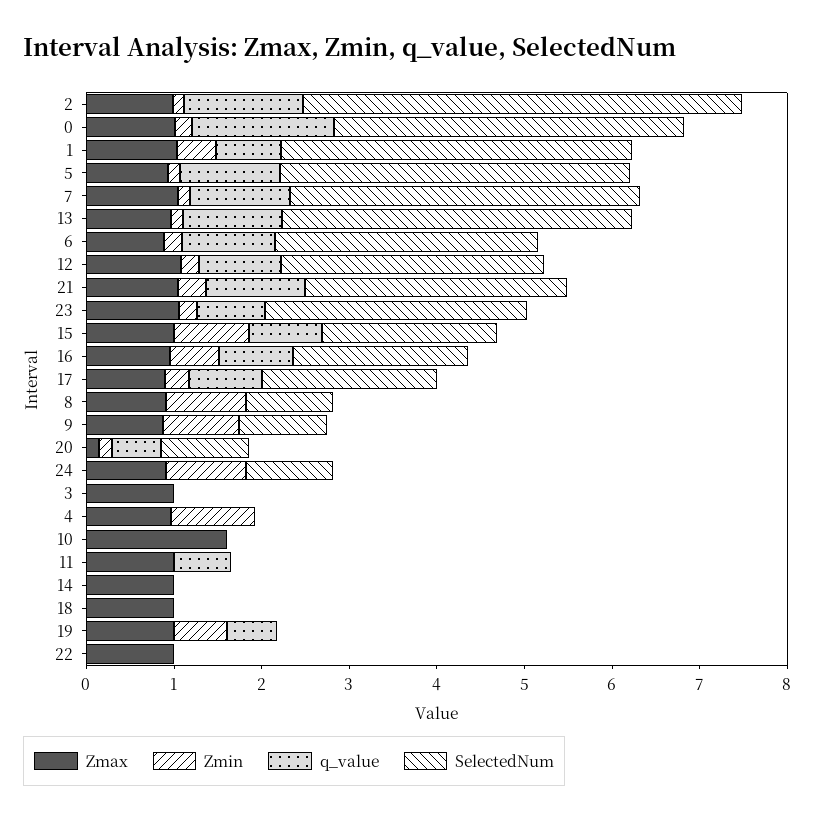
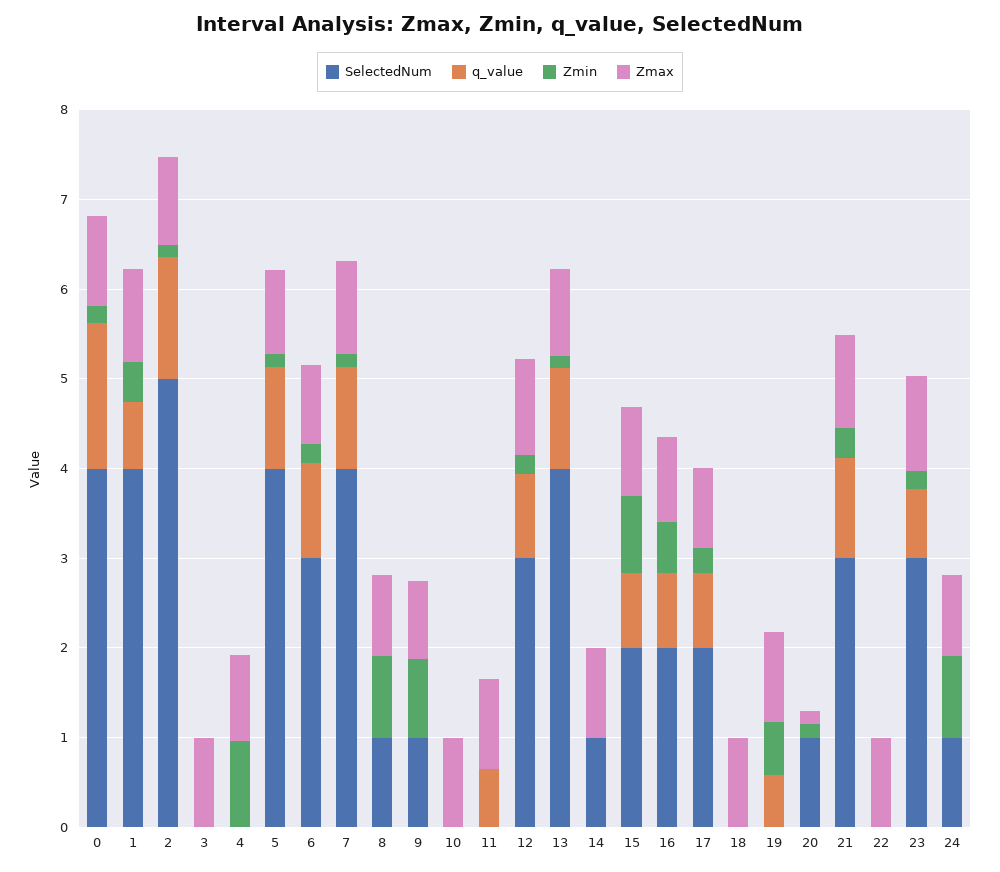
q_value, 20: 0.6 -> 0
Zmax, 10: 1.6 -> 1
SelectedNum, 14: 0 -> 1

